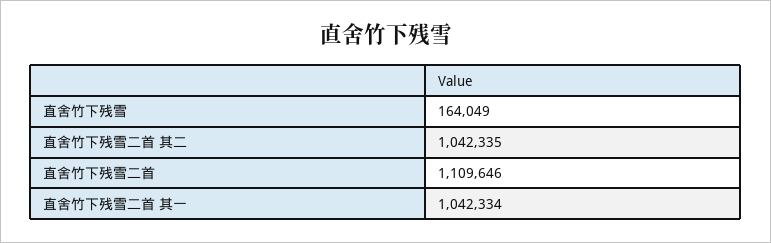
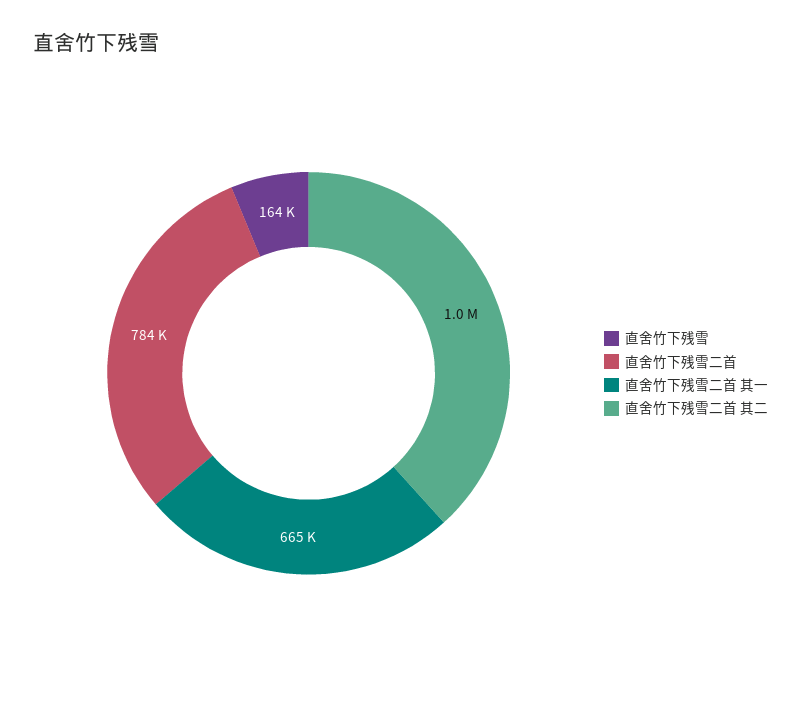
直舍竹下残雪二首: 1109646 -> 784000
直舍竹下残雪二首 其一: 1042334 -> 665000

